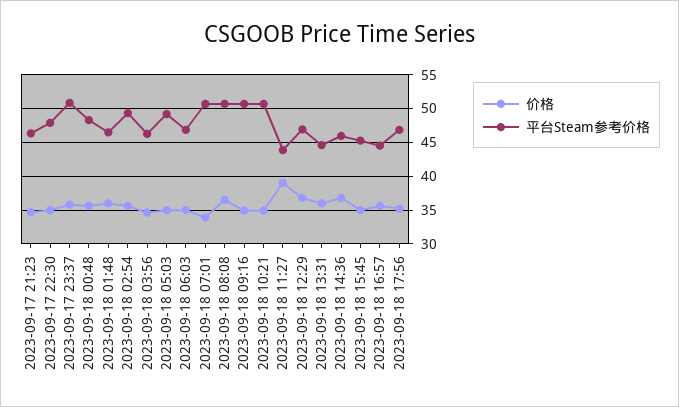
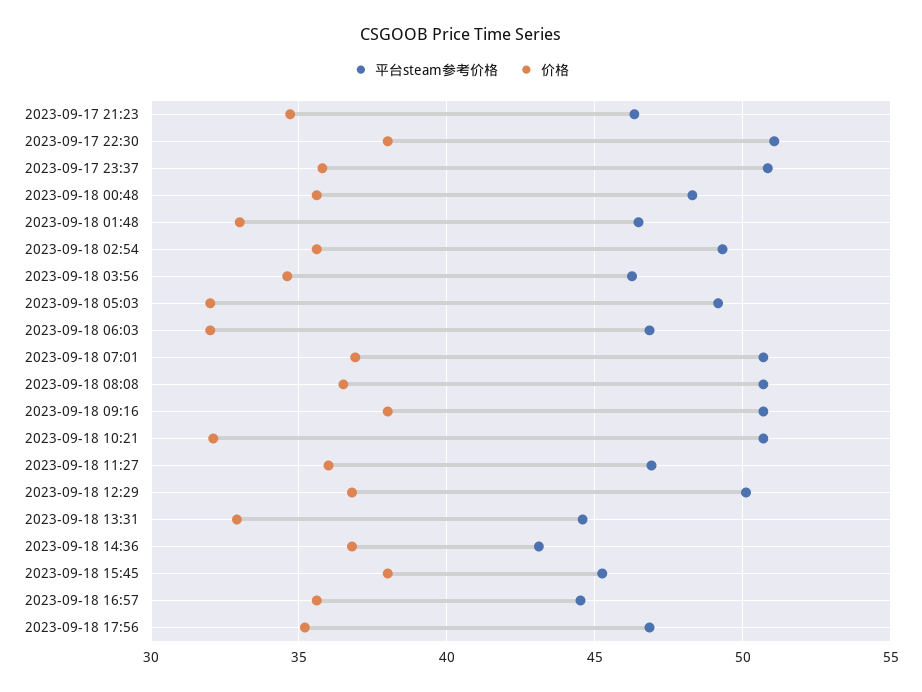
价格, 2023-09-17 22:30: 35 -> 38
平台Steam参考价格, 2023-09-17 22:30: 48 -> 51
价格, 2023-09-18 01:48: 36 -> 33
价格, 2023-09-18 05:03: 35 -> 32
价格, 2023-09-18 06:03: 35 -> 32
价格, 2023-09-18 07:01: 34 -> 37
价格, 2023-09-18 09:16: 35 -> 38
价格, 2023-09-18 10:21: 35 -> 32
价格, 2023-09-18 11:27: 39 -> 36
平台Steam参考价格, 2023-09-18 11:27: 44 -> 47
平台Steam参考价格, 2023-09-18 12:29: 47 -> 50
价格, 2023-09-18 13:31: 36 -> 33
平台Steam参考价格, 2023-09-18 14:36: 46 -> 43
价格, 2023-09-18 15:45: 35 -> 38

